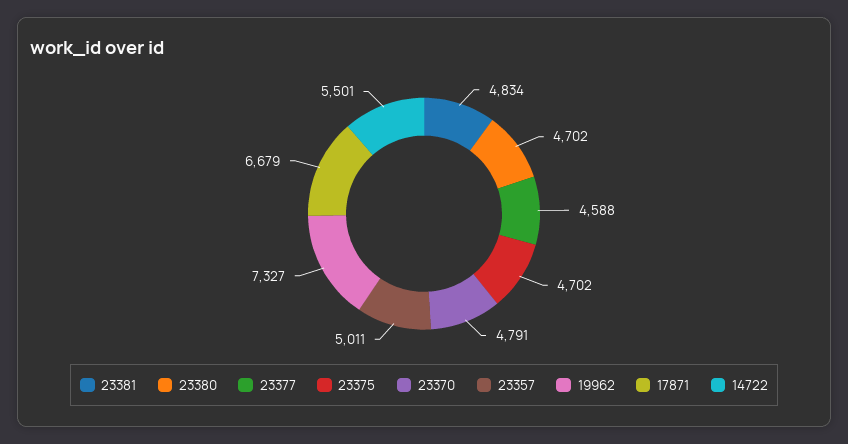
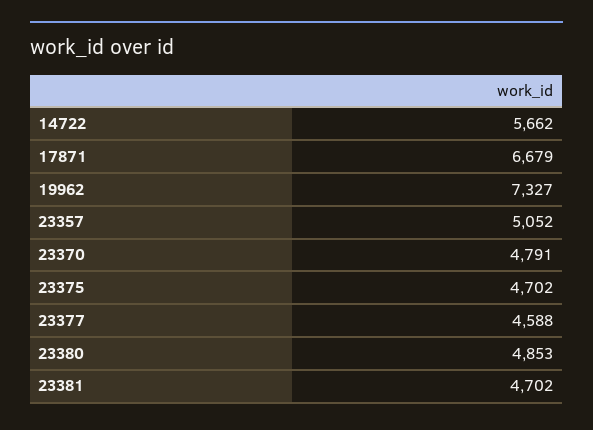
23381: 4834 -> 4702
23380: 4702 -> 4853
23357: 5011 -> 5052
14722: 5501 -> 5662

